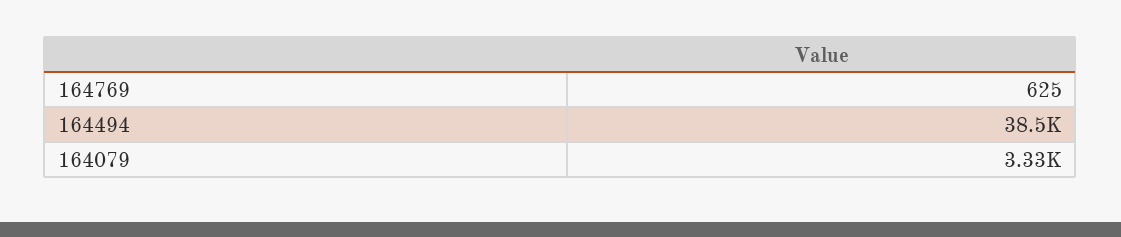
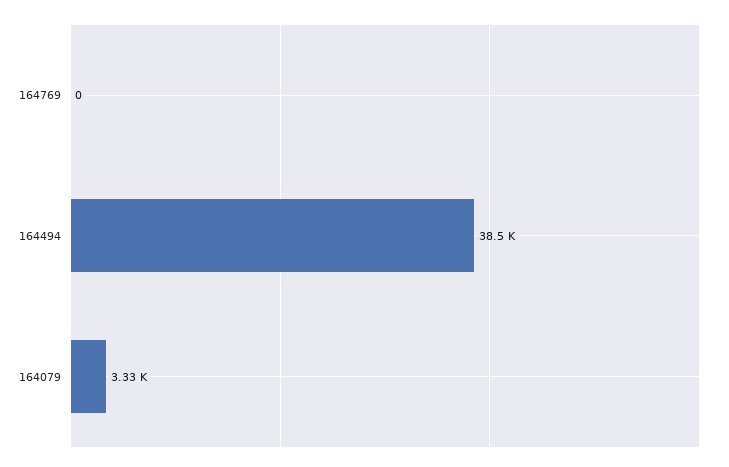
164769: 625 -> 0

